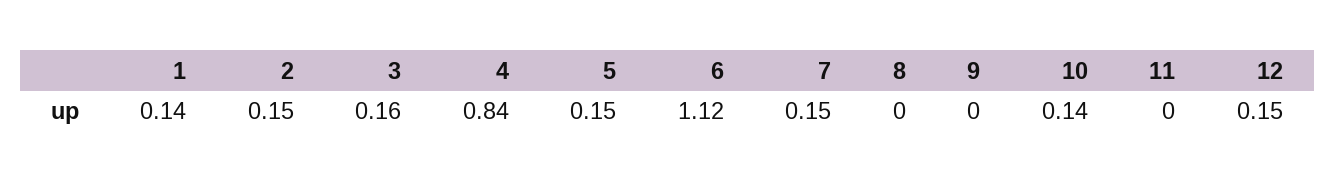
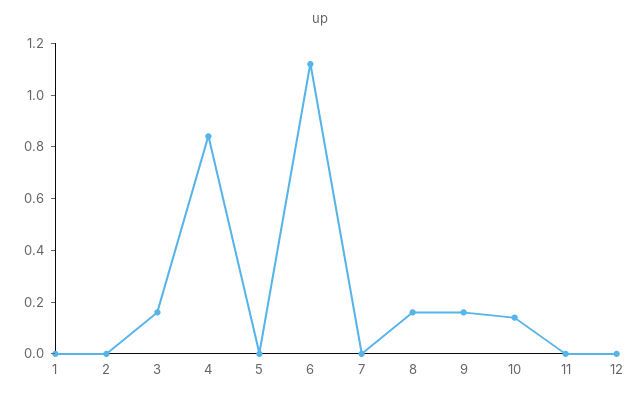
1: 0.14 -> 0
2: 0.15 -> 0
5: 0.15 -> 0
7: 0.15 -> 0
8: 0 -> 0.15
9: 0 -> 0.15
12: 0.15 -> 0

